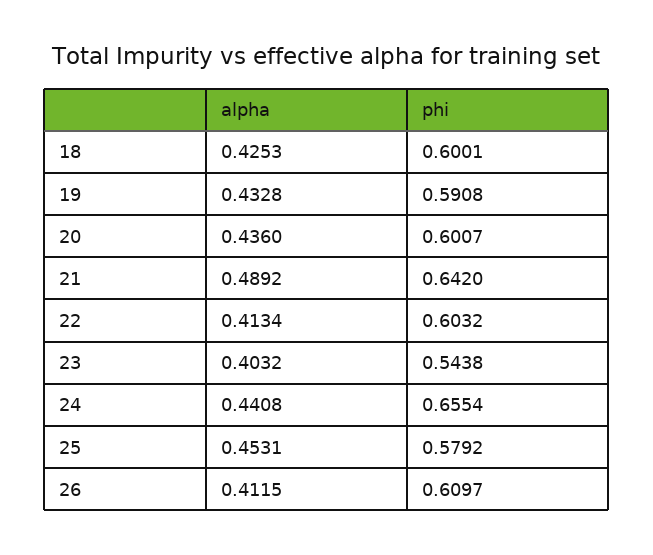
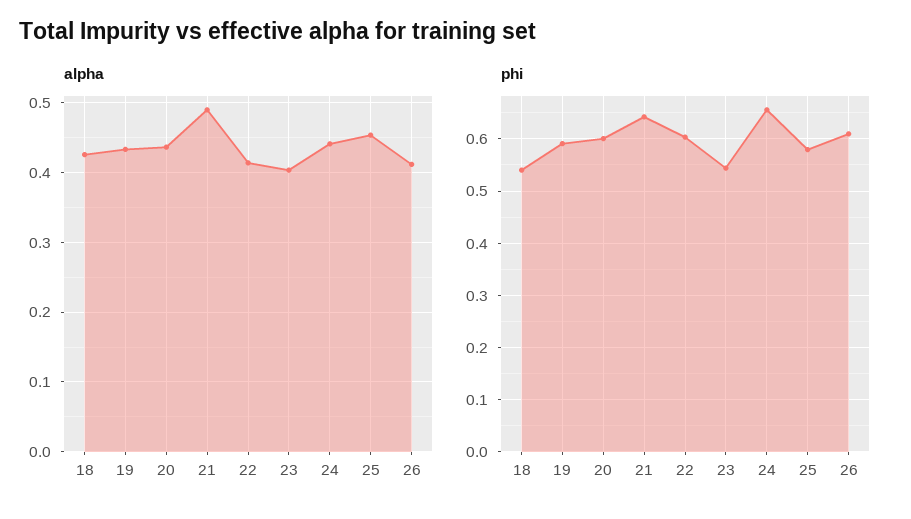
phi, 18: 0.6001 -> 0.54

